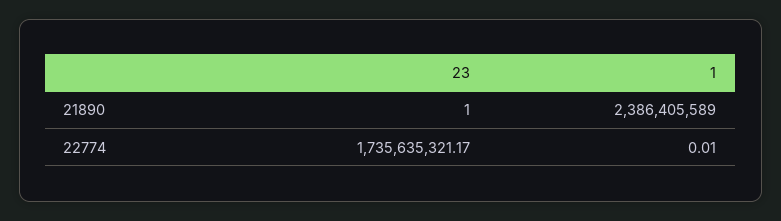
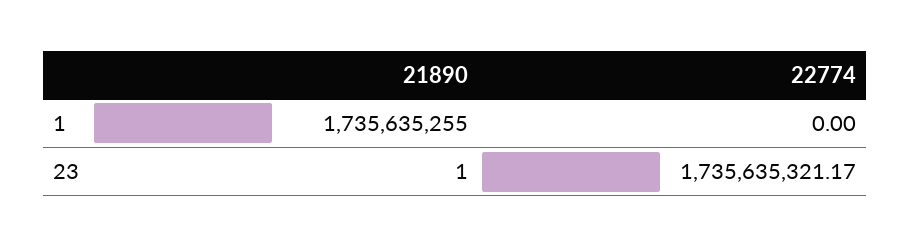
1, 21890: 2386405589 -> 1735635255
1, 22774: 0.01 -> 0

